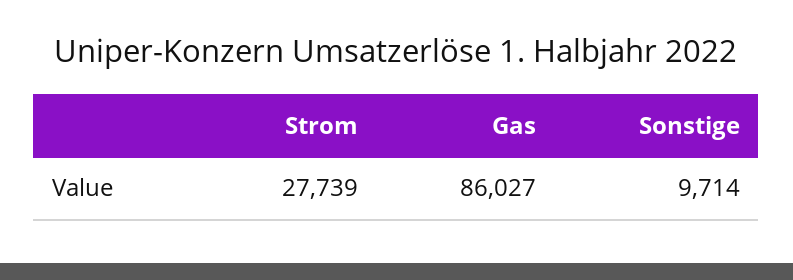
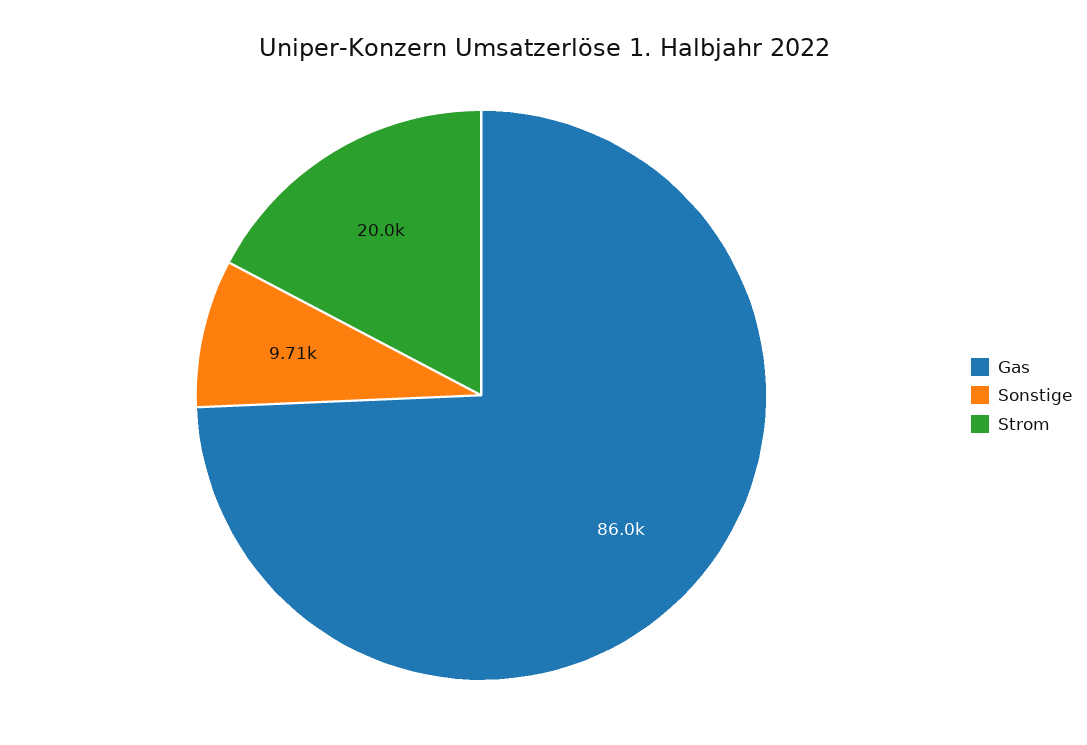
Strom: 27739 -> 20000

